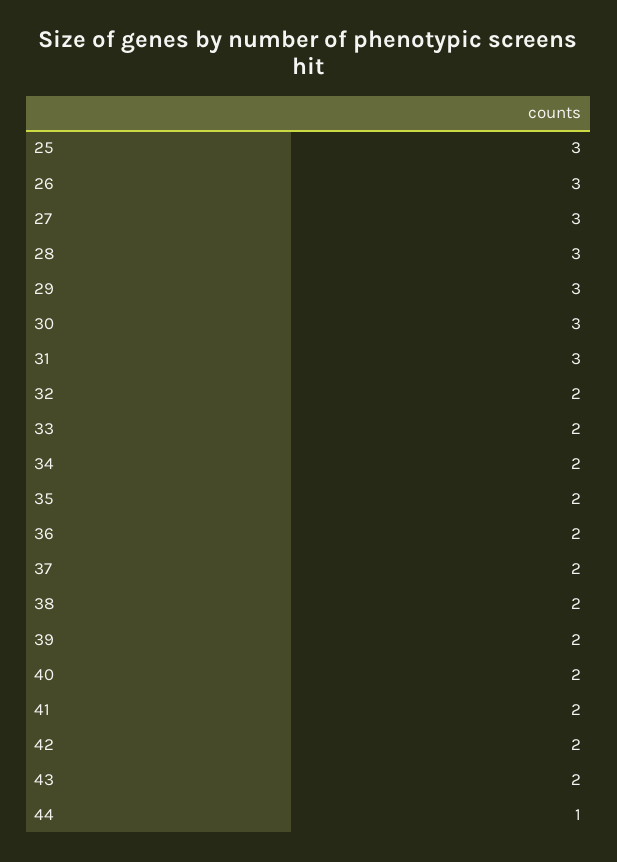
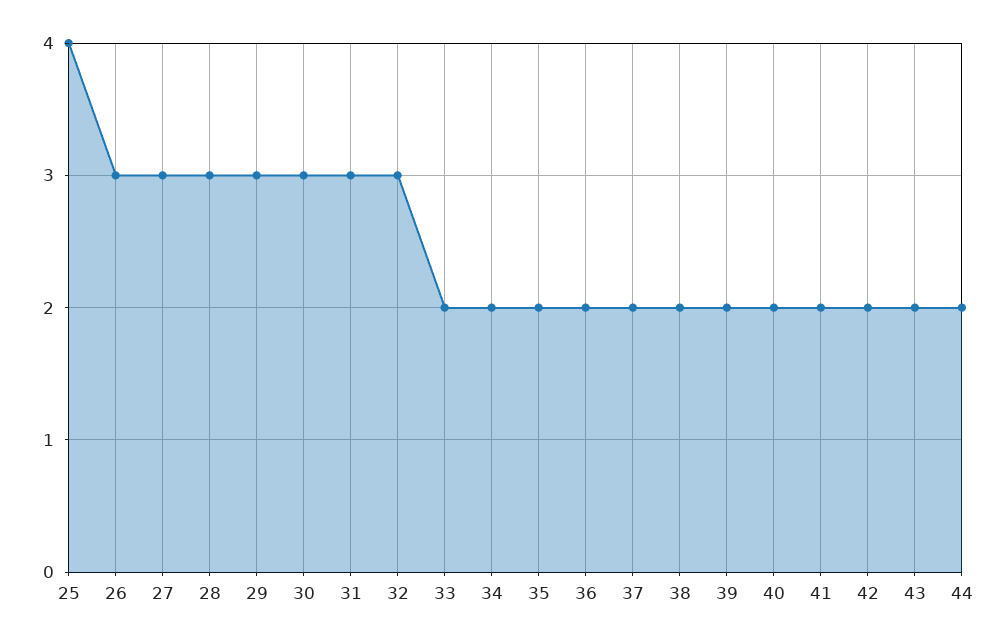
25: 3 -> 4
32: 2 -> 3
44: 1 -> 2

